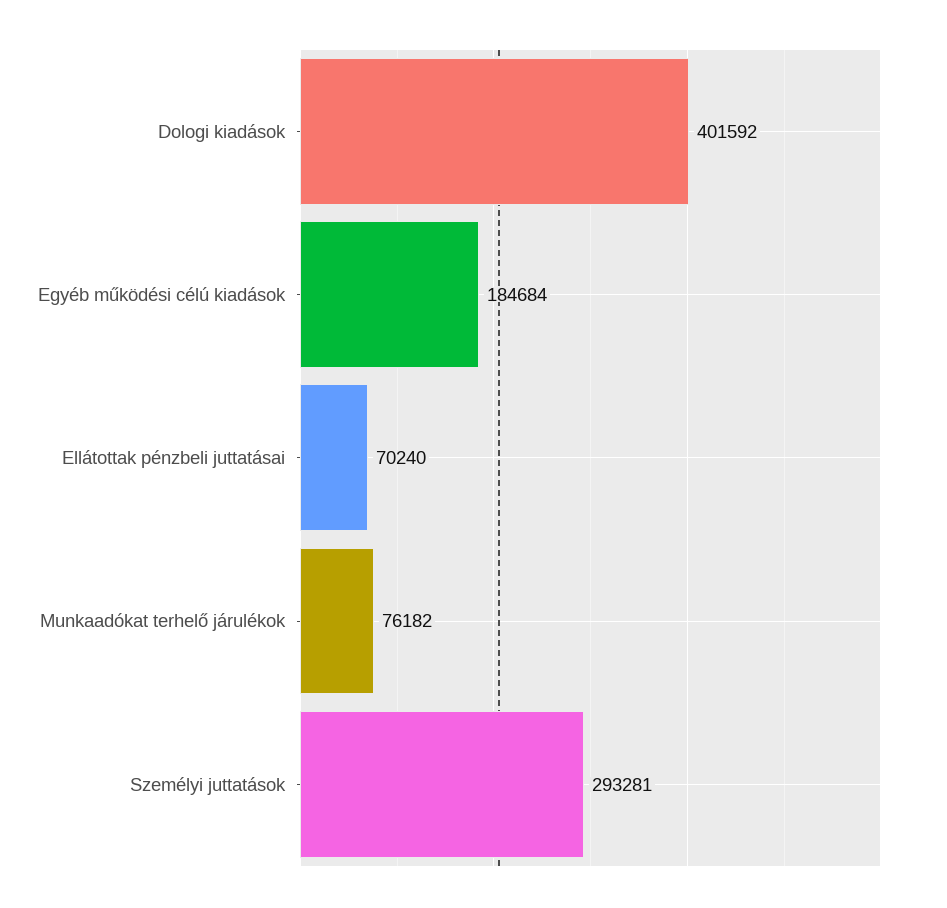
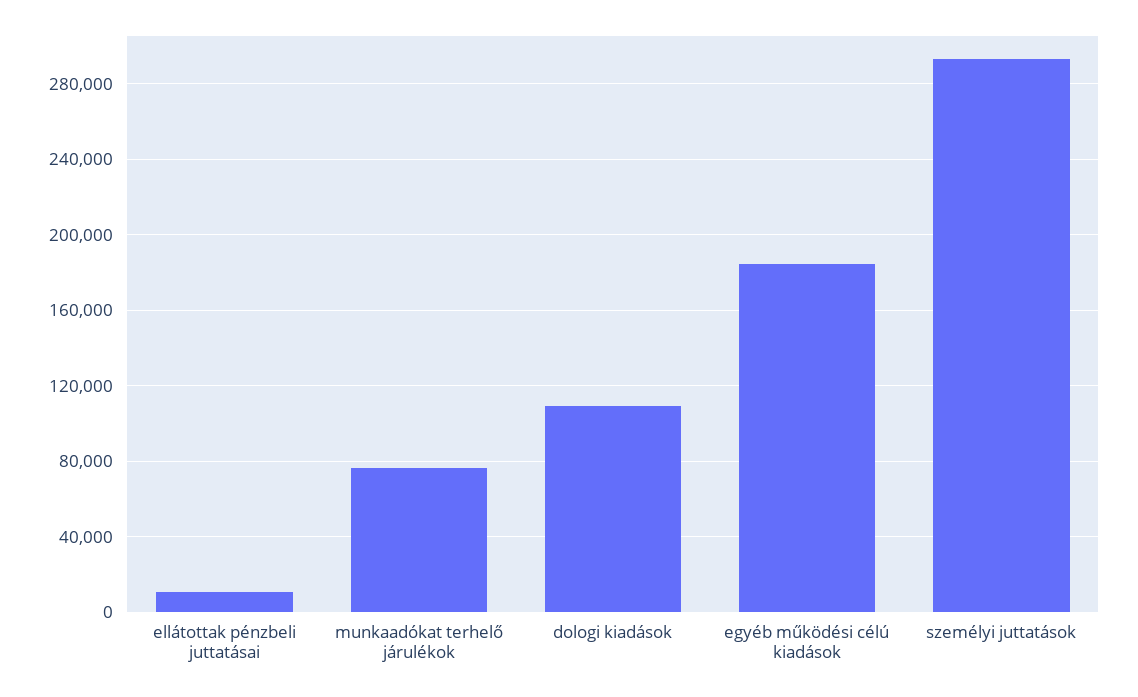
Dologi kiadások: 401592 -> 110000
Ellátottak pénzbeli juttatásai: 70240 -> 10000

